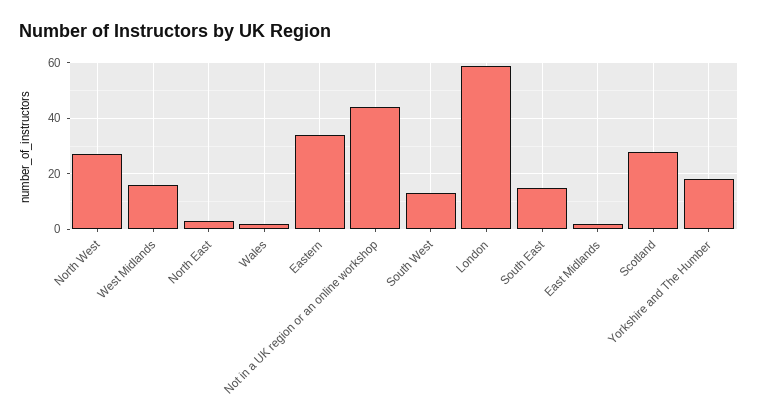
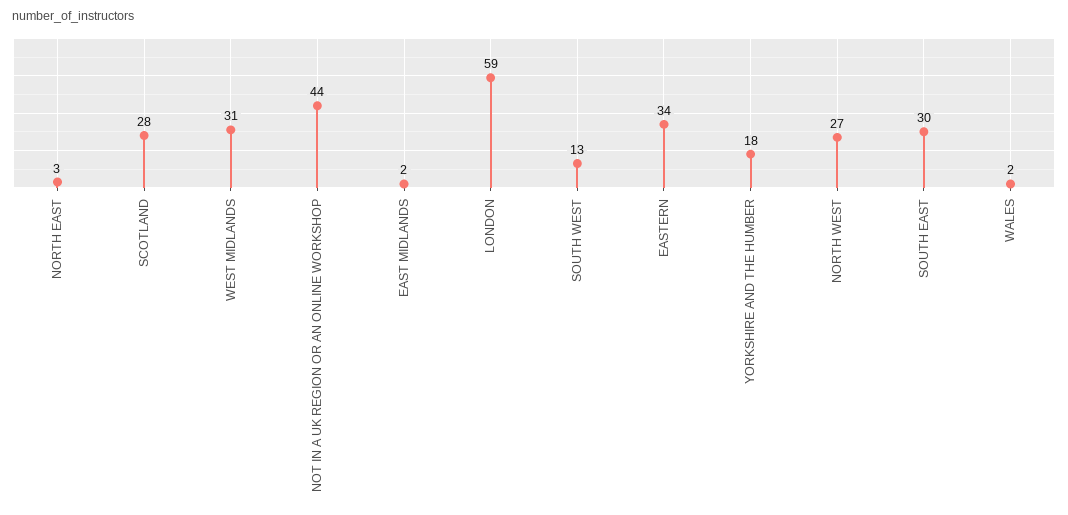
West Midlands: 15 -> 31
South East: 15 -> 30

